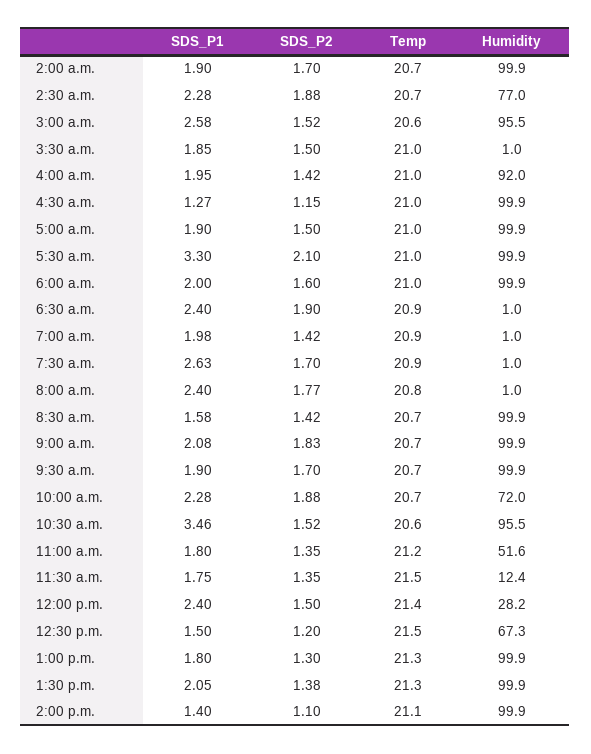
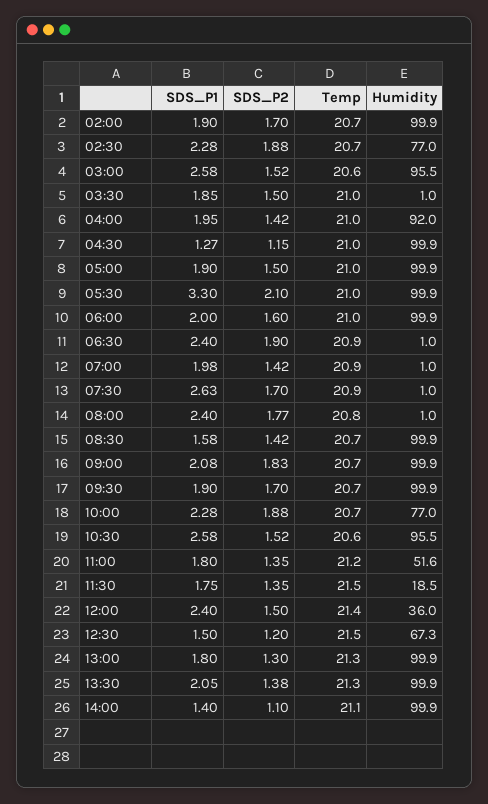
Humidity, 10:00 a.m.: 72 -> 77
SDS_P1, 10:30 a.m.: 3.46 -> 2.58
Humidity, 11:30 a.m.: 12.4 -> 18.5
Humidity, 12:00 p.m.: 28.2 -> 36

